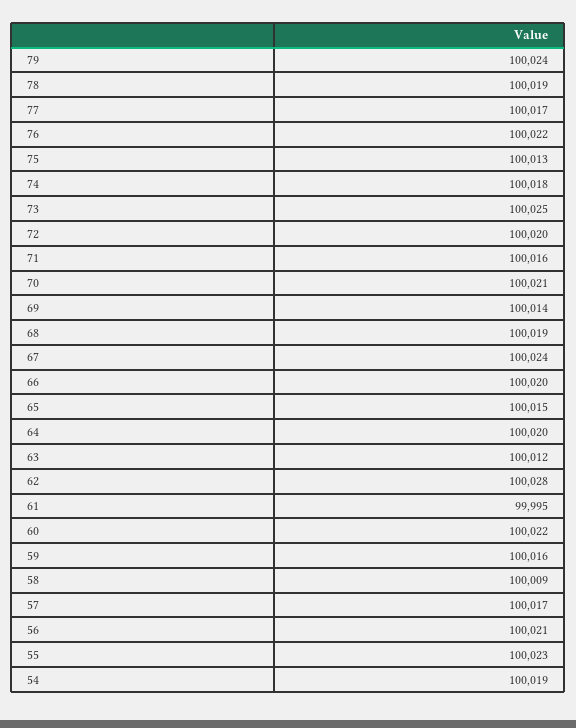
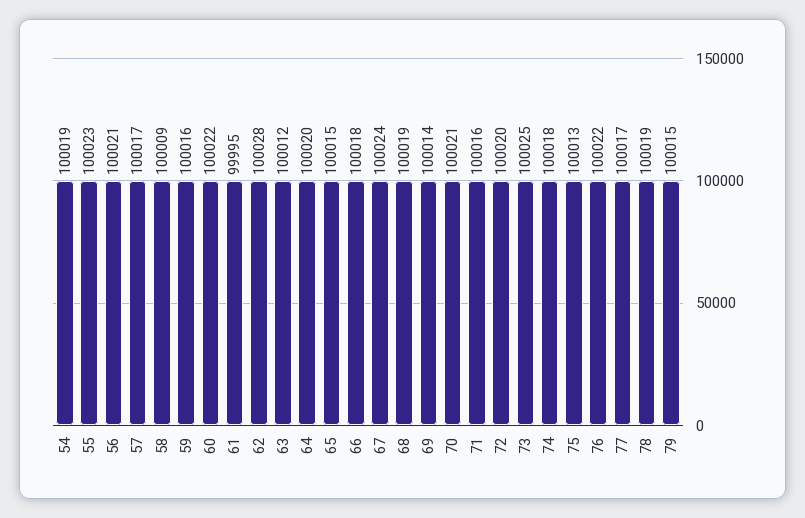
79: 100024 -> 100015
66: 100020 -> 100018

